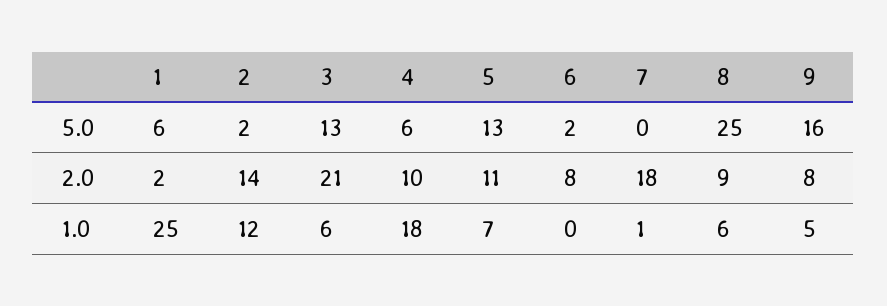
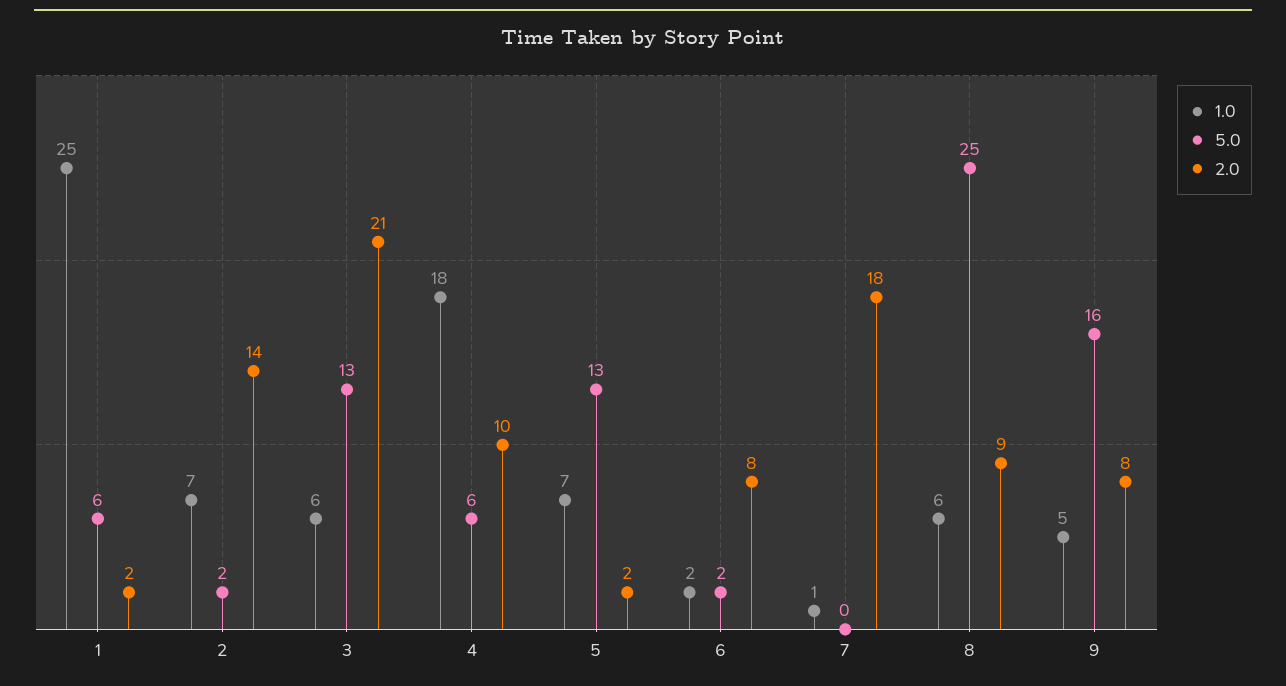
2.0, 5: 11 -> 2
1.0, 2: 12 -> 7
1.0, 6: 0 -> 2

